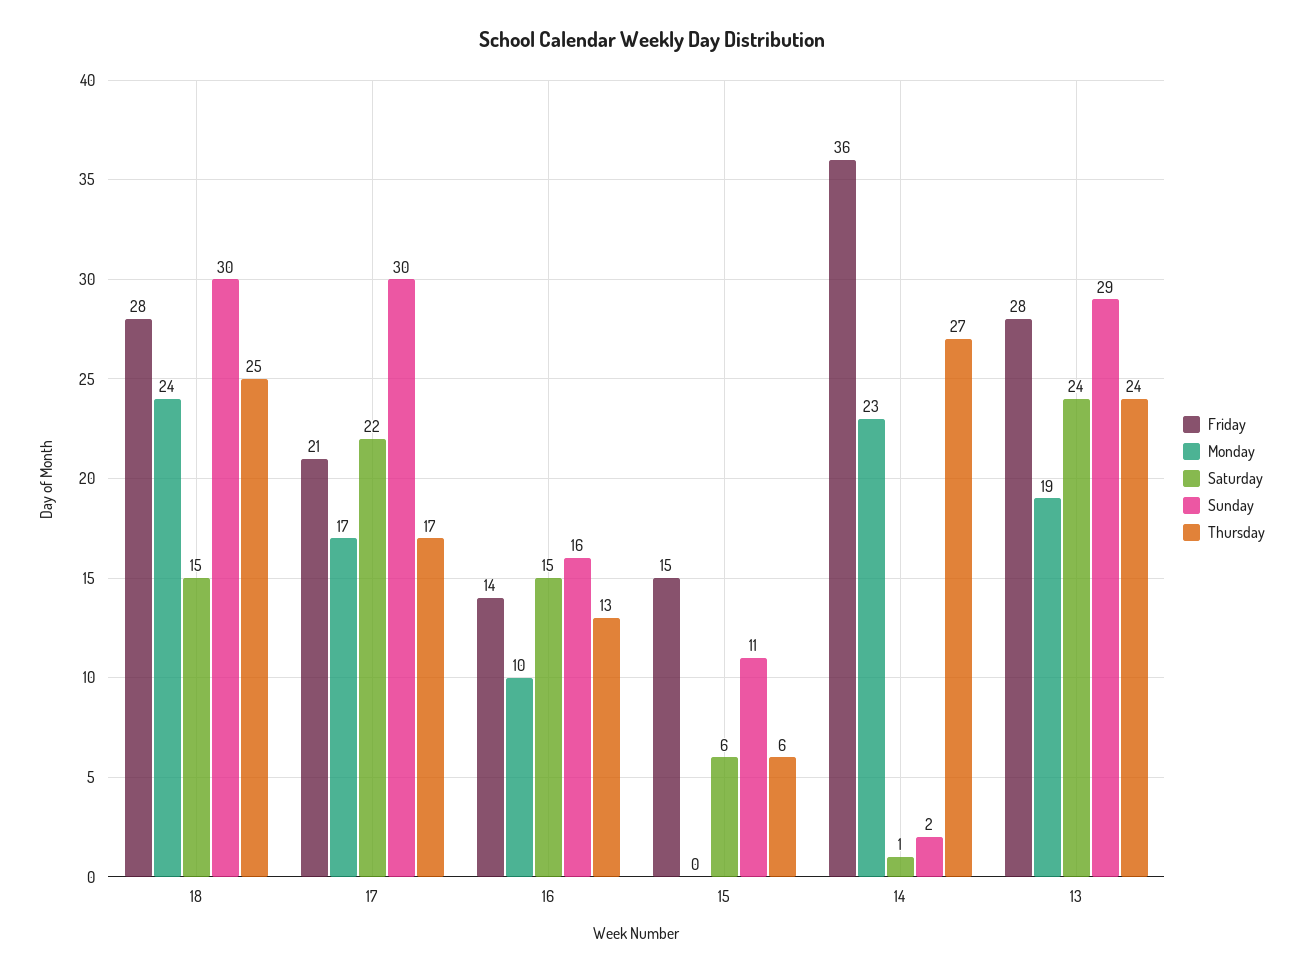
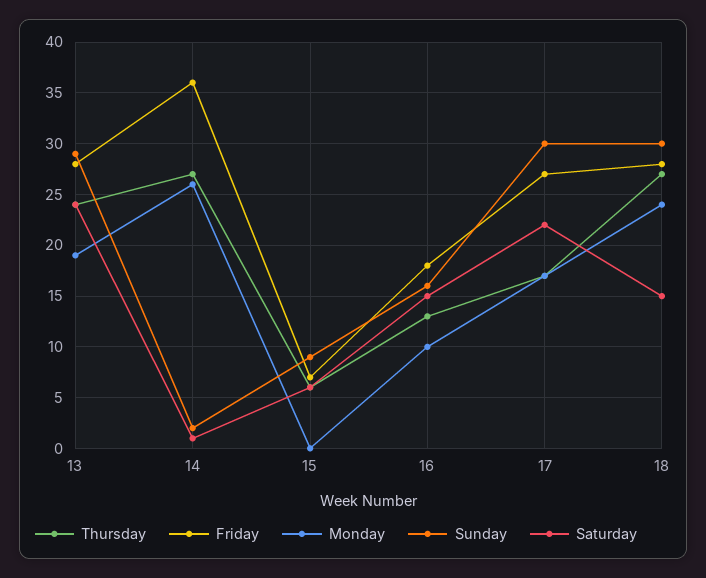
Thursday, 18: 25 -> 27
Friday, 17: 21 -> 27
Friday, 16: 14 -> 18
Friday, 15: 15 -> 7
Sunday, 15: 11 -> 9
Monday, 14: 23 -> 26

